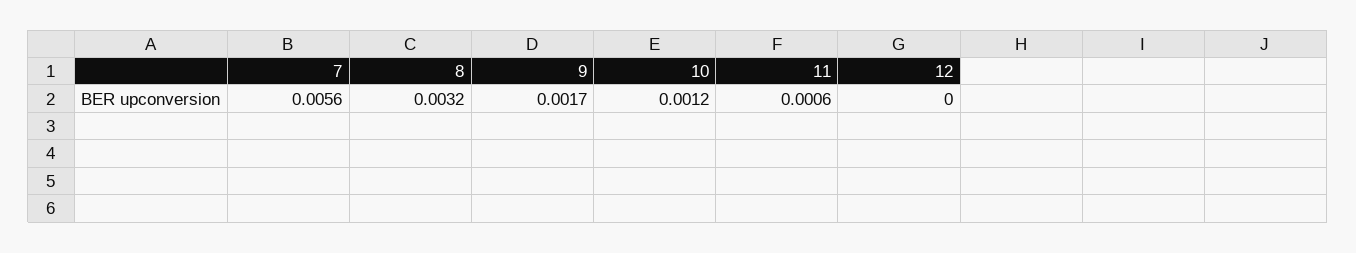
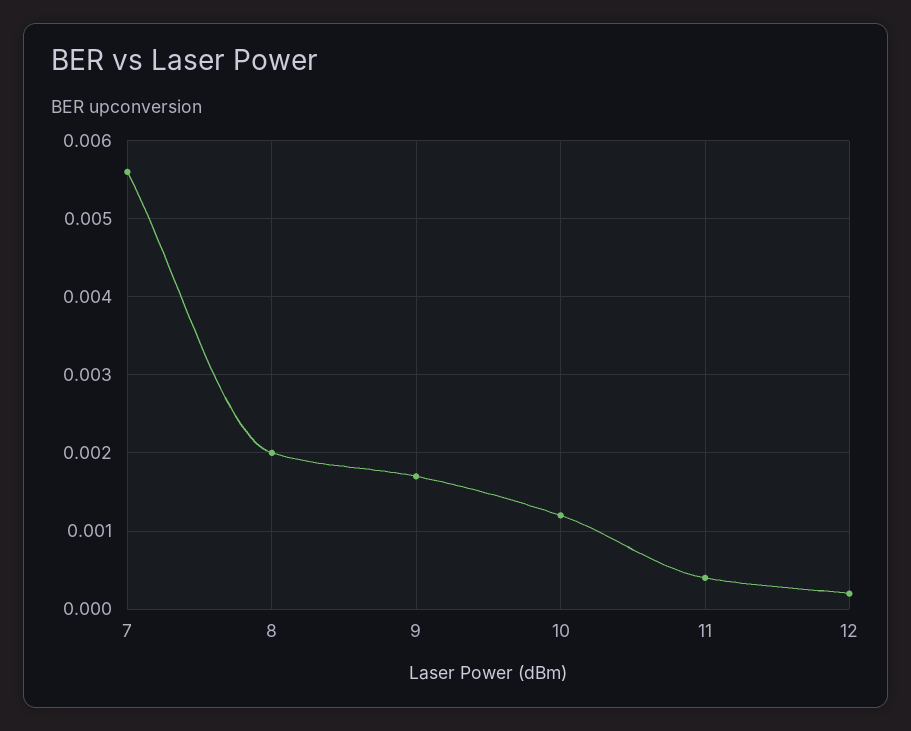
8: 0.0032 -> 0.002
11: 0.0006 -> 0.0004
12: 0 -> 0.0002

